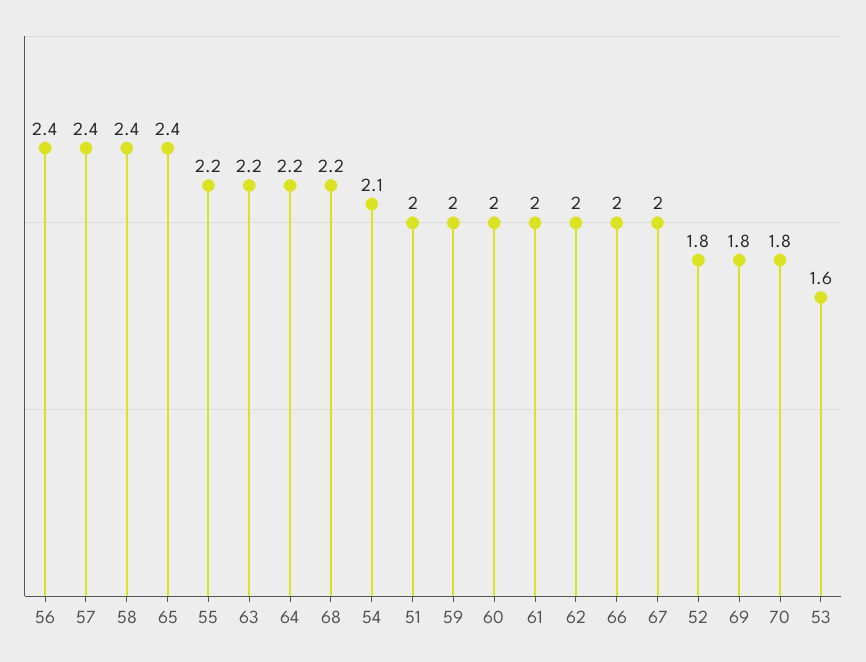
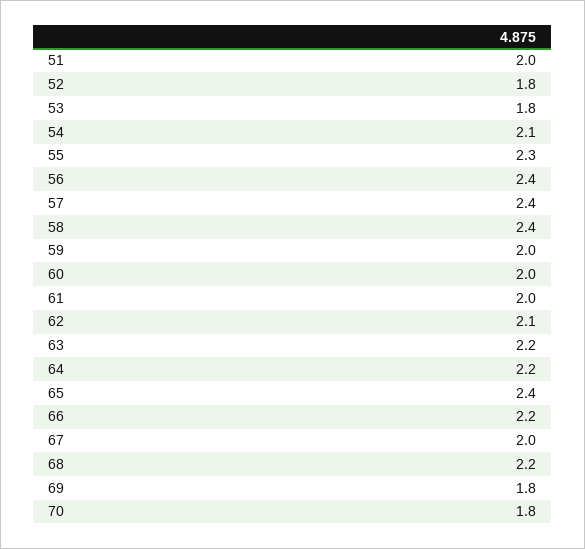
55: 2.2 -> 2.3
62: 2 -> 2.1
66: 2 -> 2.2
53: 1.6 -> 1.8

